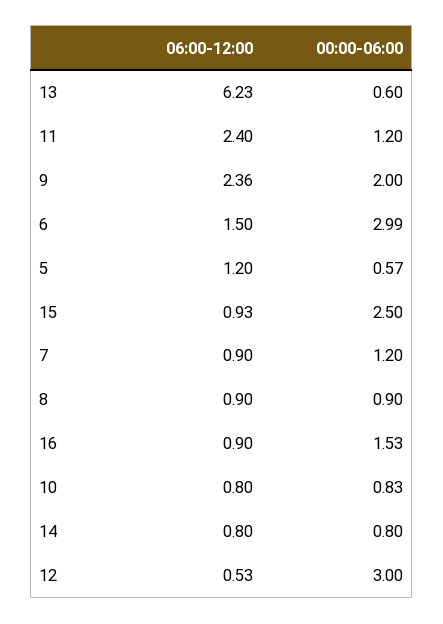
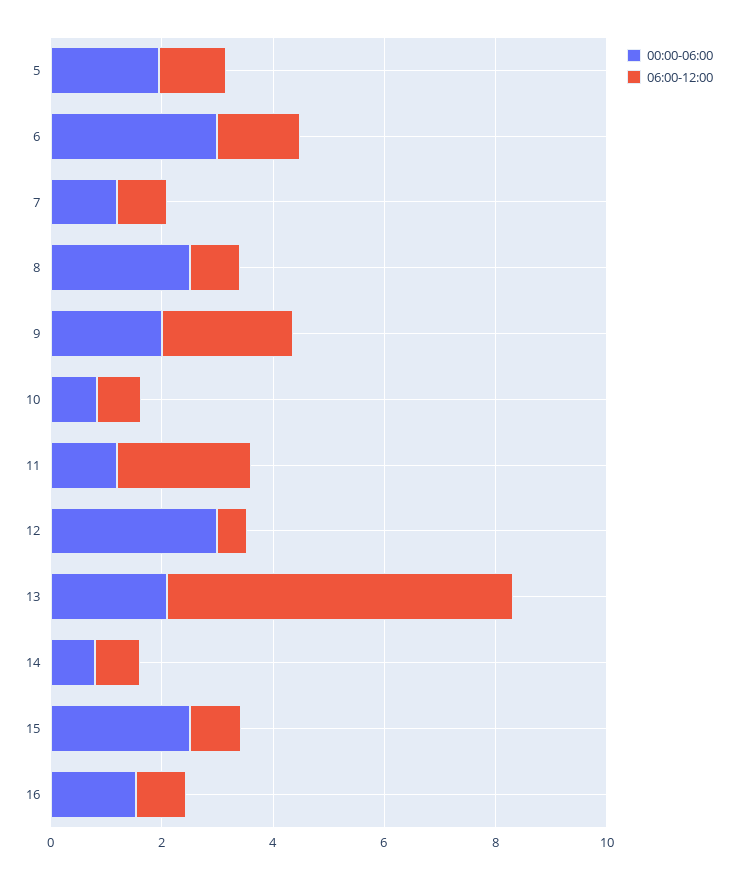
00:00-06:00, 13: 0.6 -> 2
00:00-06:00, 5: 0.57 -> 2
00:00-06:00, 8: 0.9 -> 2.5

